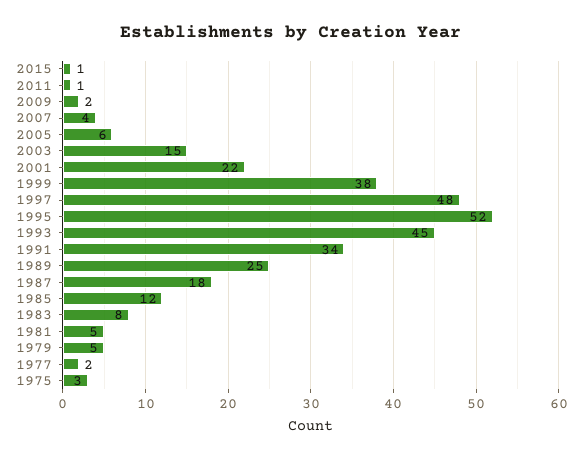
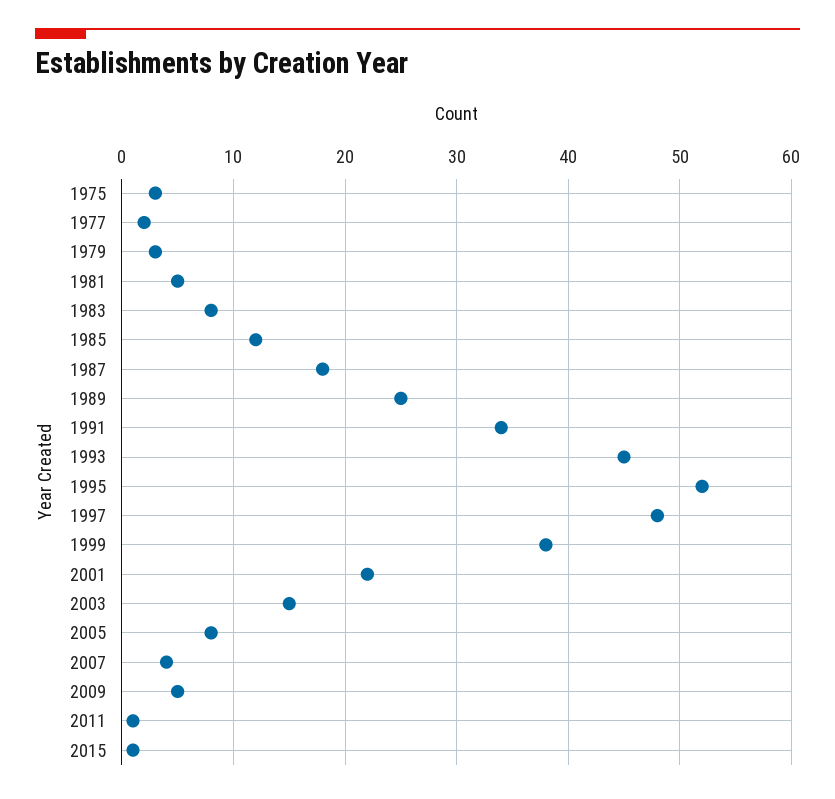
2009: 2 -> 5
2005: 6 -> 8
1979: 5 -> 3

